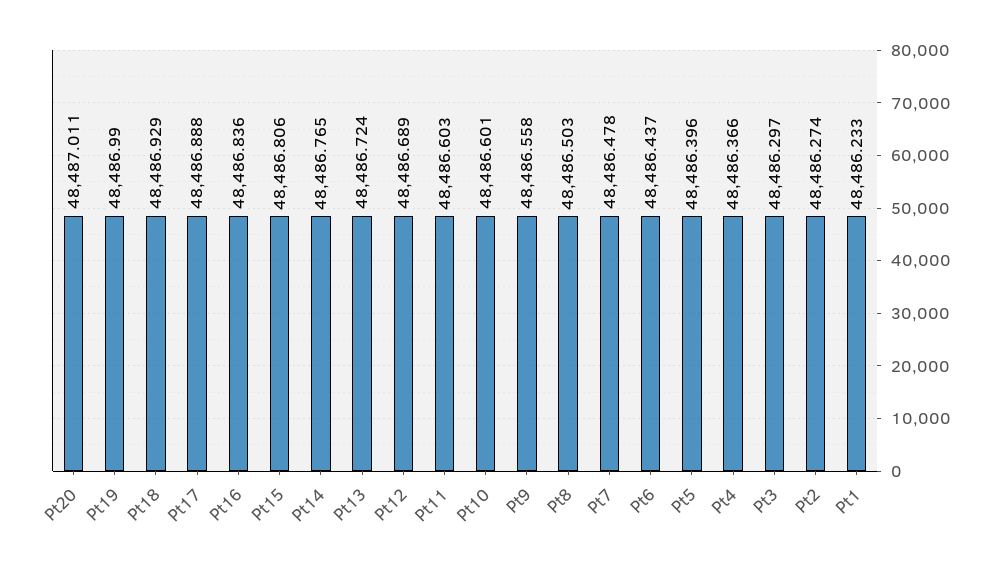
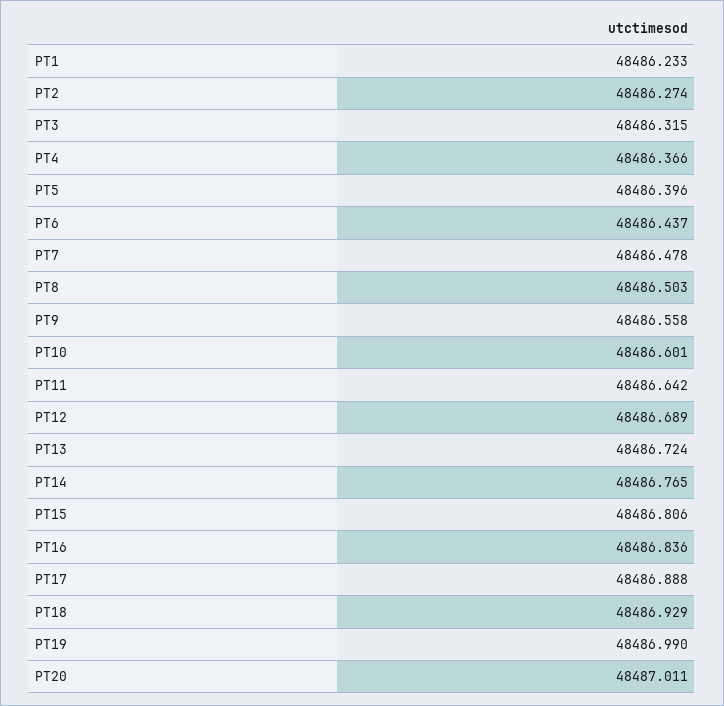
Pt11: 48486.603 -> 48486.642
Pt3: 48486.297 -> 48486.315

